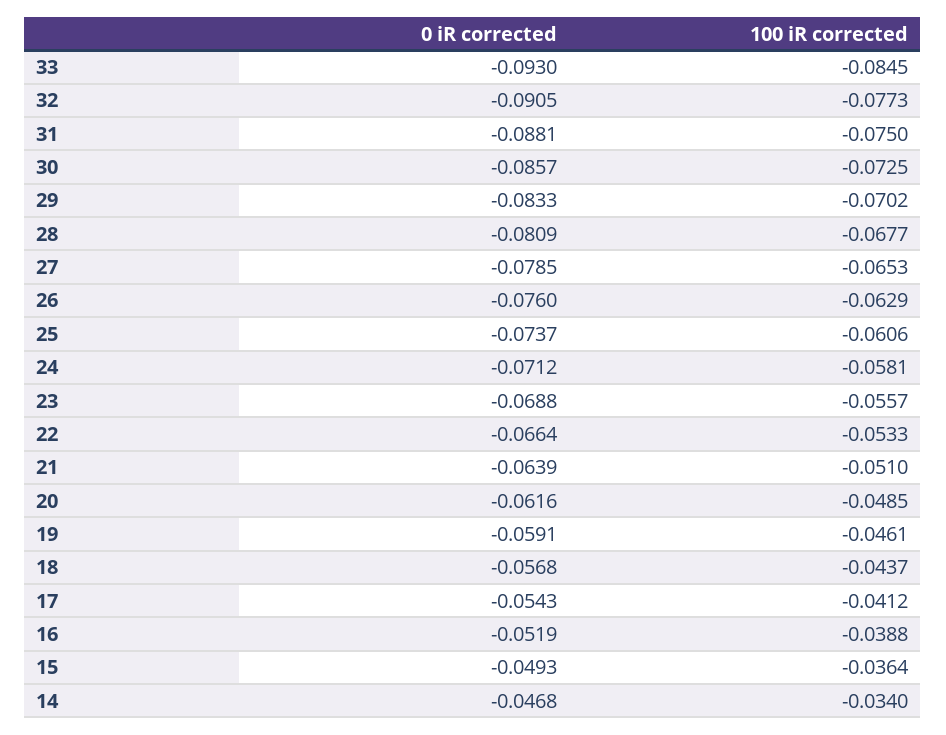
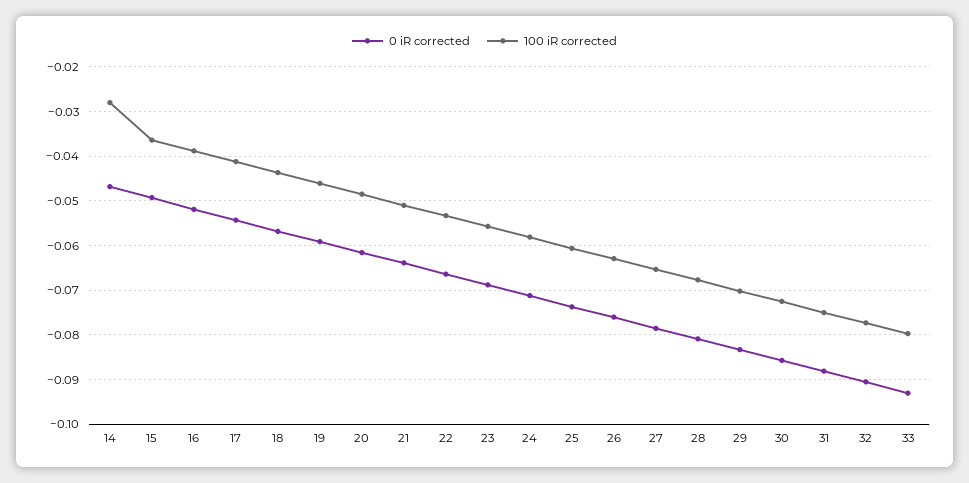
100 iR corrected, 33: -0.0845 -> -0.08
100 iR corrected, 14: -0.034 -> -0.028

